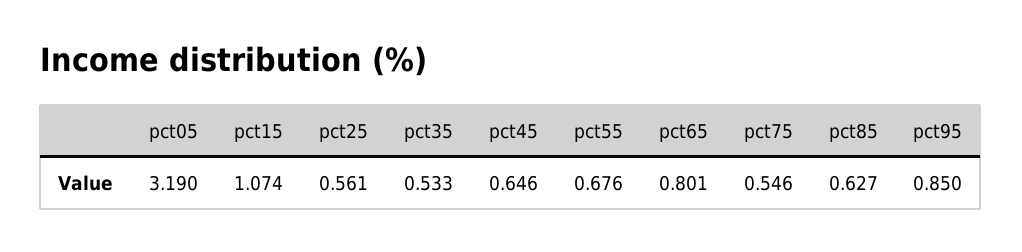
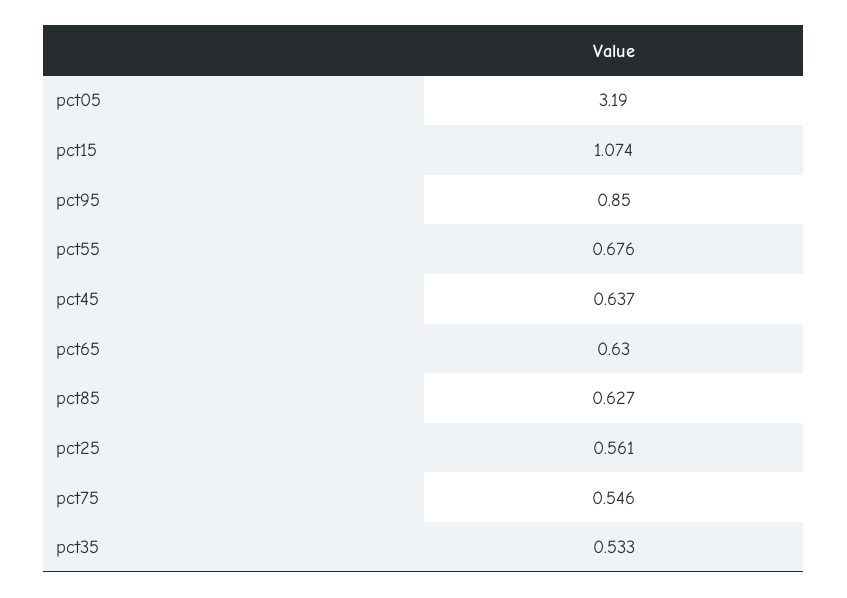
pct45: 0.646 -> 0.637
pct65: 0.801 -> 0.63

